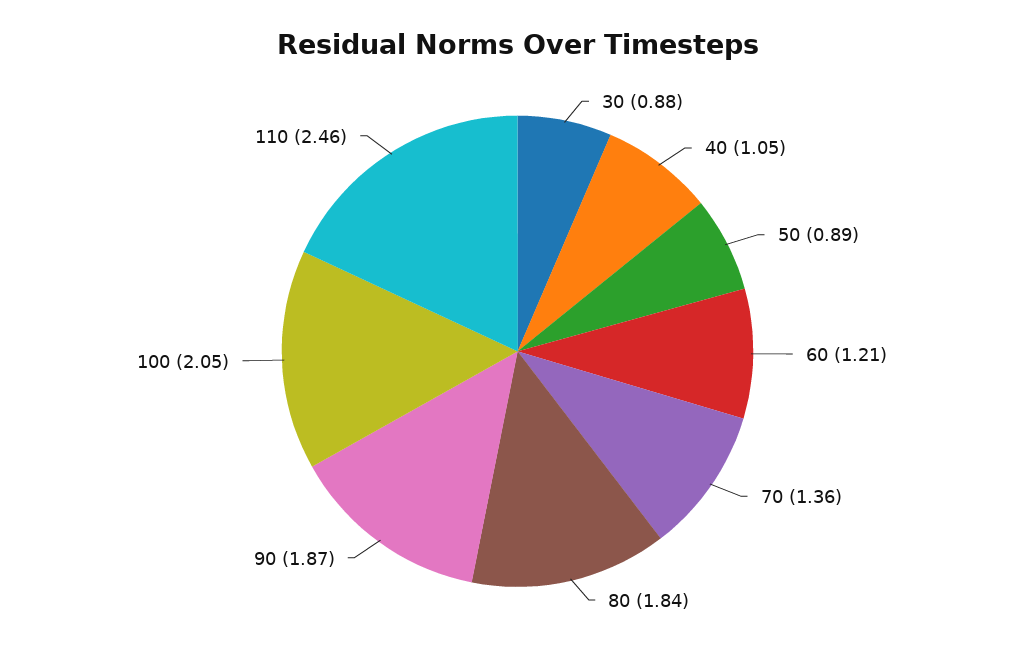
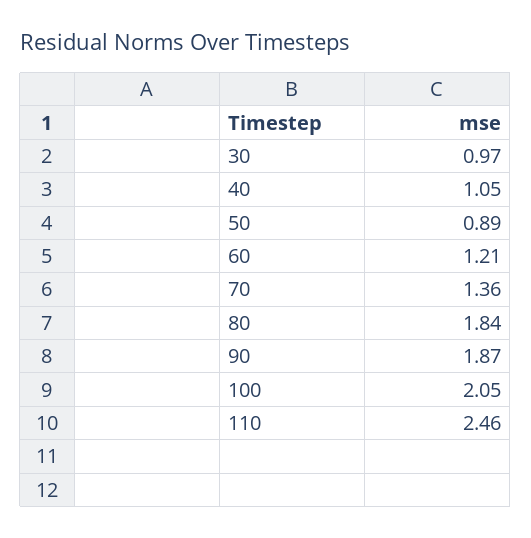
30: 0.88 -> 0.97

